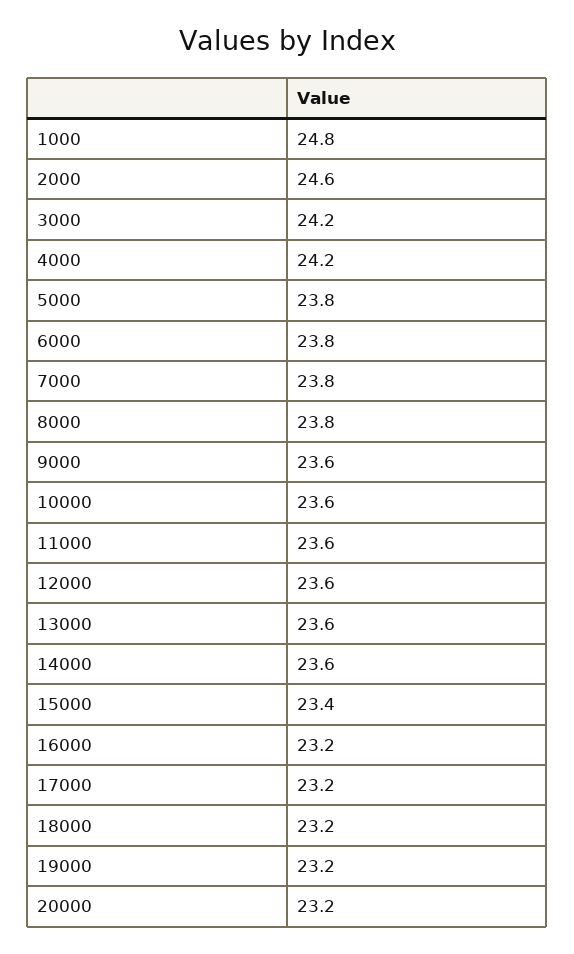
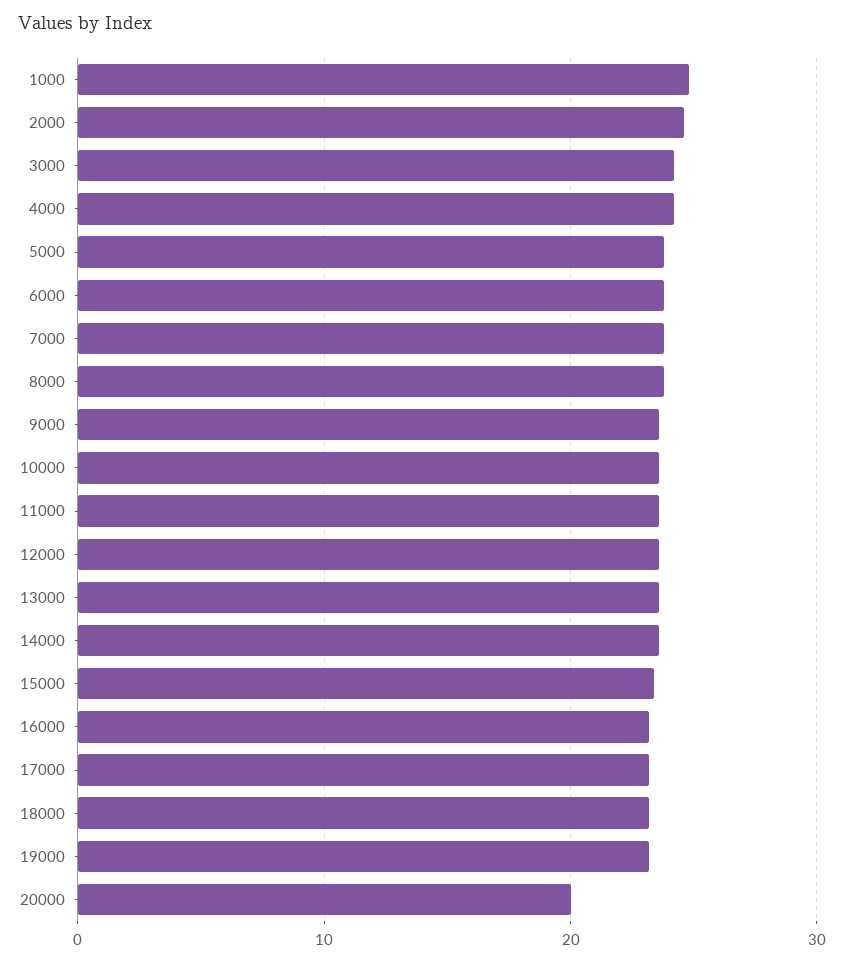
20000: 23.2 -> 20

